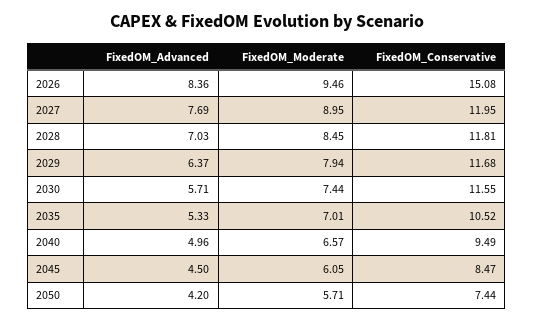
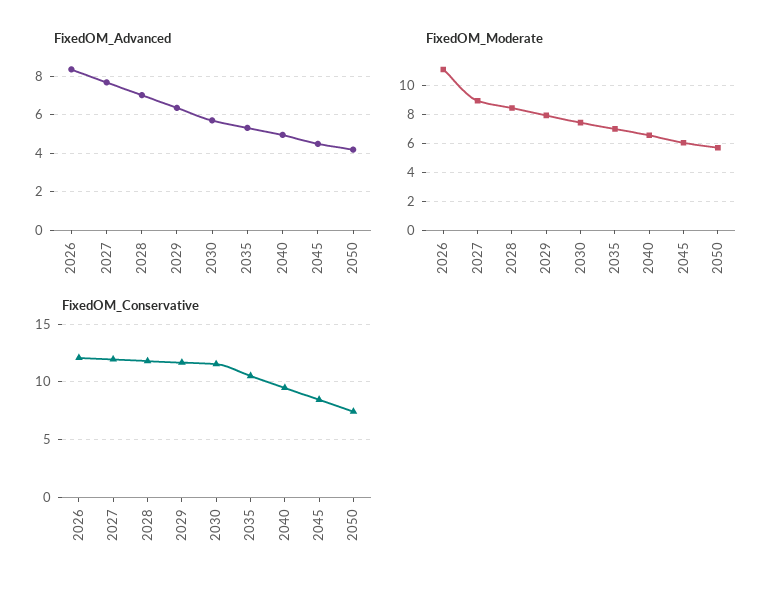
FixedOM_Moderate, 2026: 9.46 -> 11
FixedOM_Conservative, 2026: 15.08 -> 12

